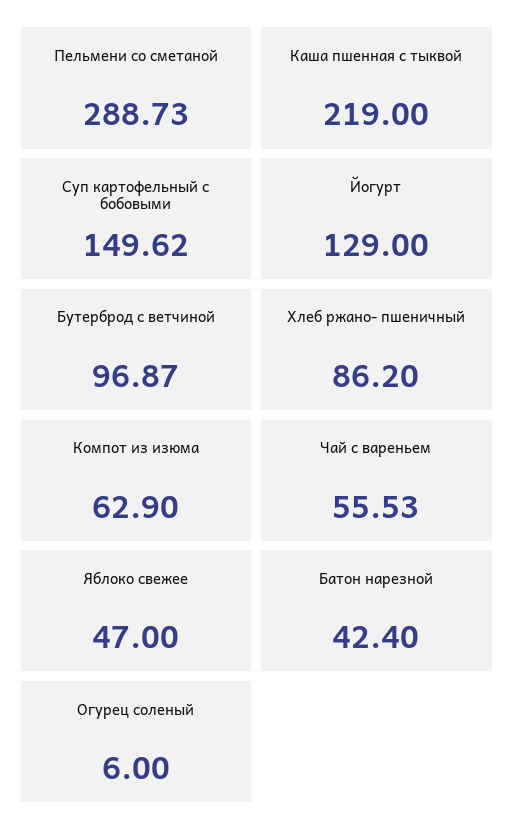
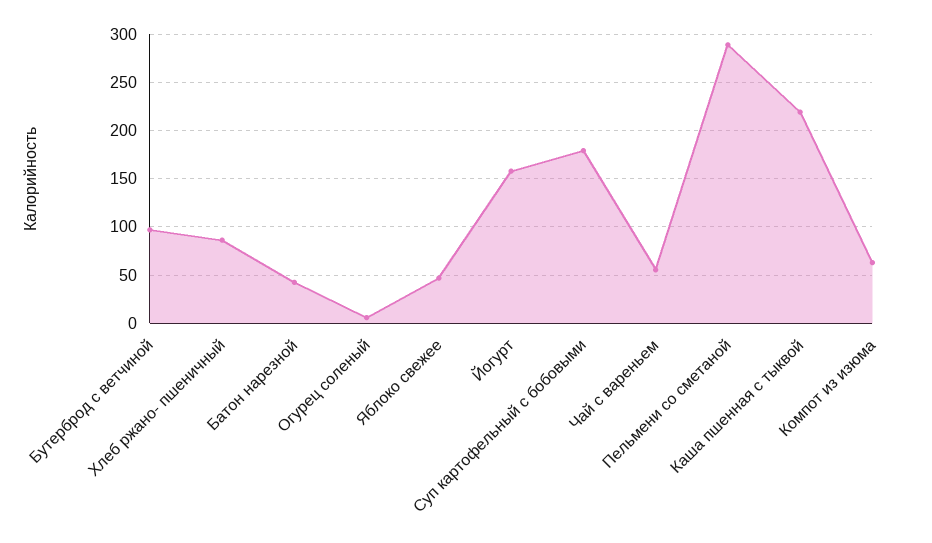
Суп картофельный с бобовыми: 149.62 -> 180
Йогурт: 129 -> 160

